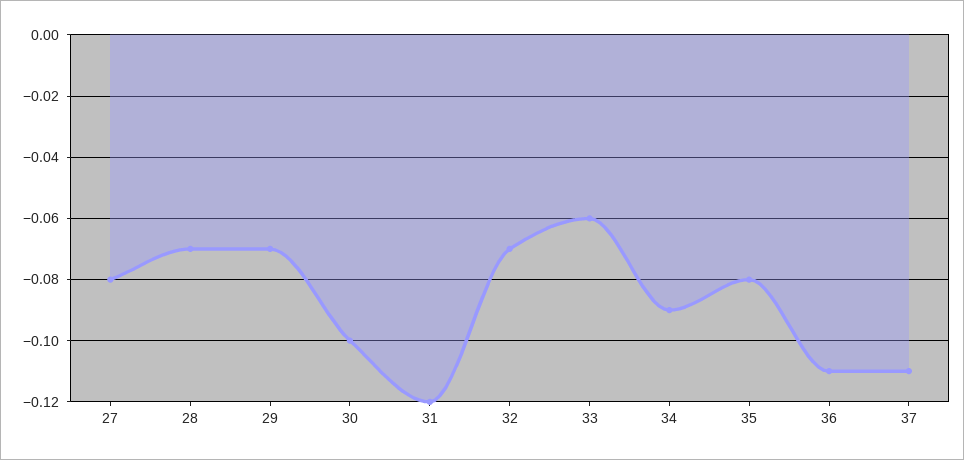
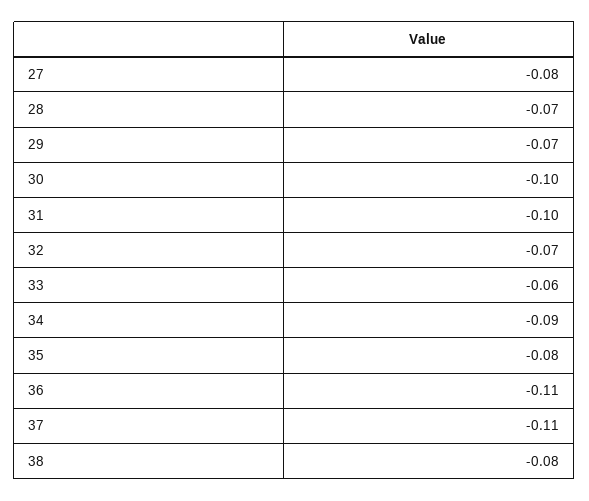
31: -0.12 -> -0.1
38: none -> -0.08

